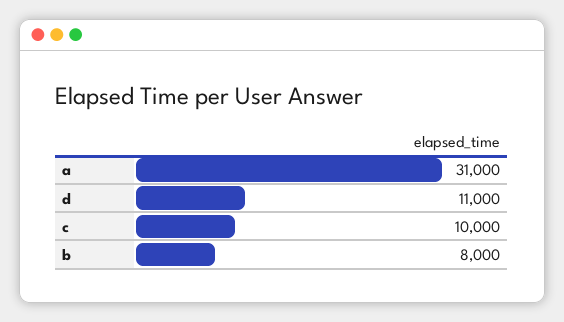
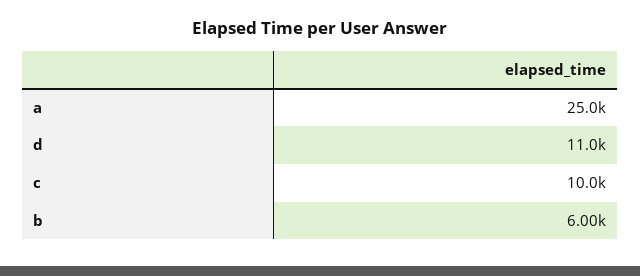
a: 31000 -> 25000
b: 8000 -> 6000

